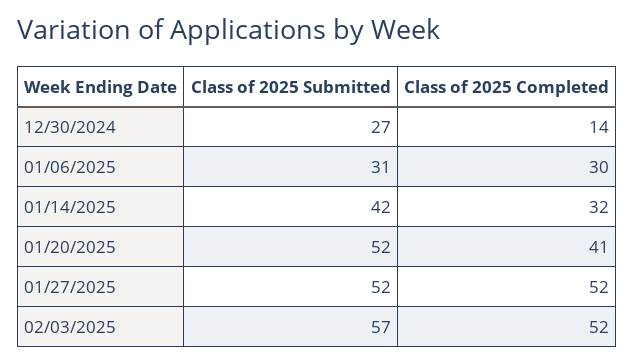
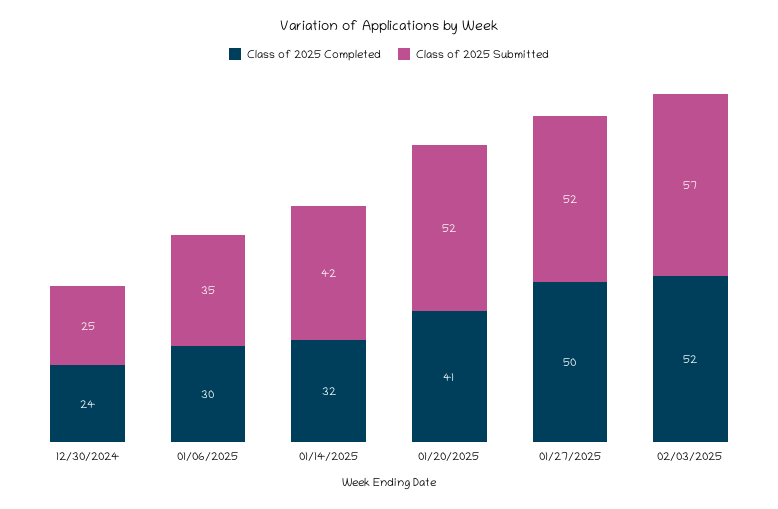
Class of 2025 Submitted, 12/30/2024: 27 -> 25
Class of 2025 Completed, 12/30/2024: 14 -> 24
Class of 2025 Submitted, 01/06/2025: 31 -> 35
Class of 2025 Completed, 01/27/2025: 52 -> 50

